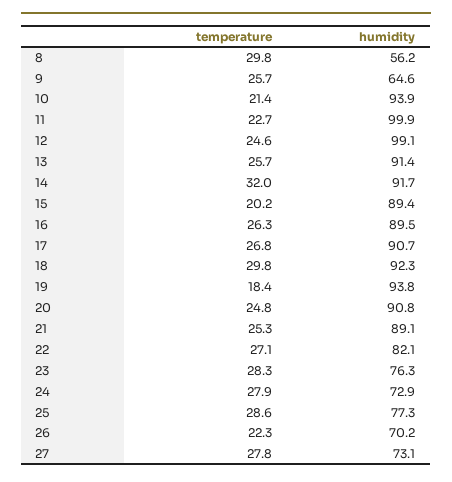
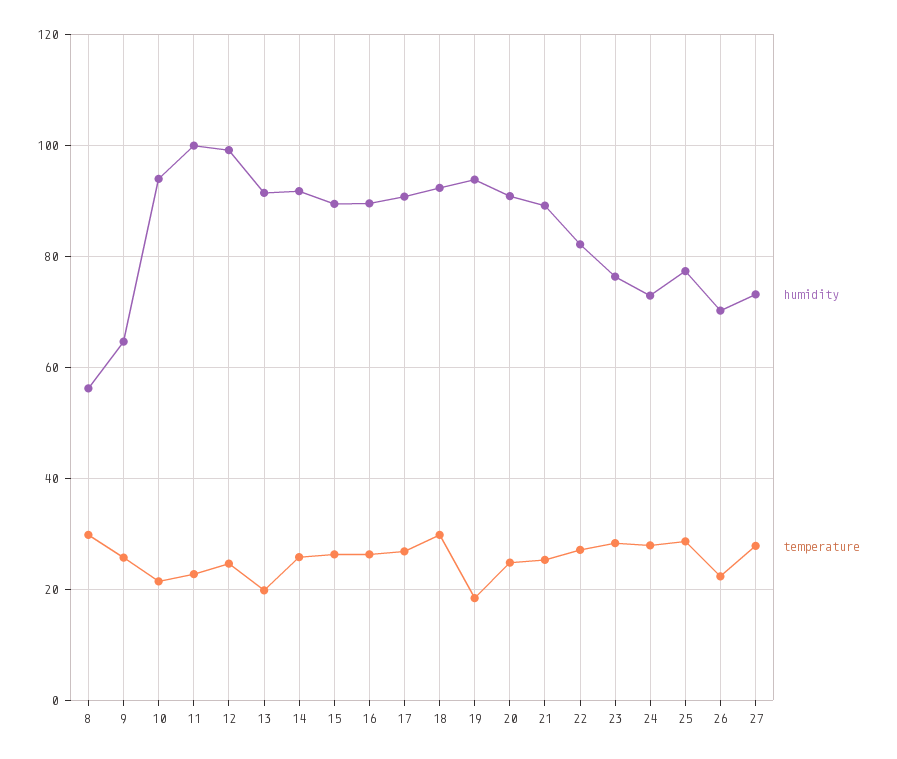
temperature, 13: 25.7 -> 20
temperature, 14: 32 -> 26
temperature, 15: 20.2 -> 26

